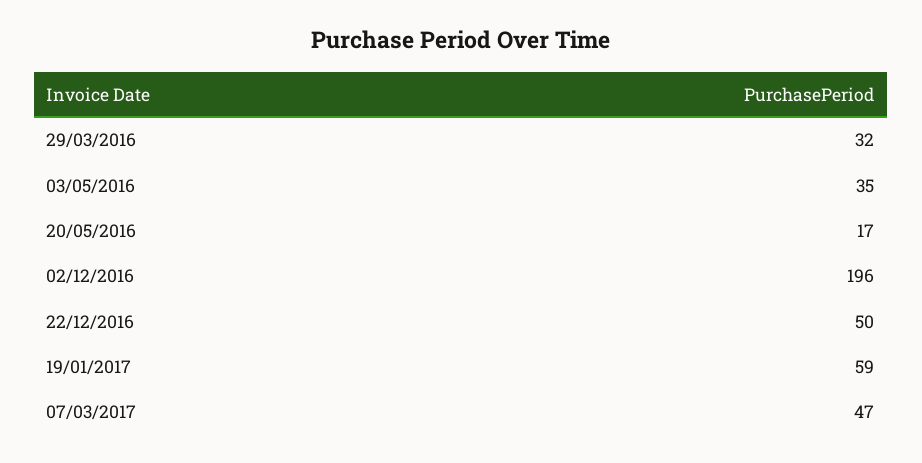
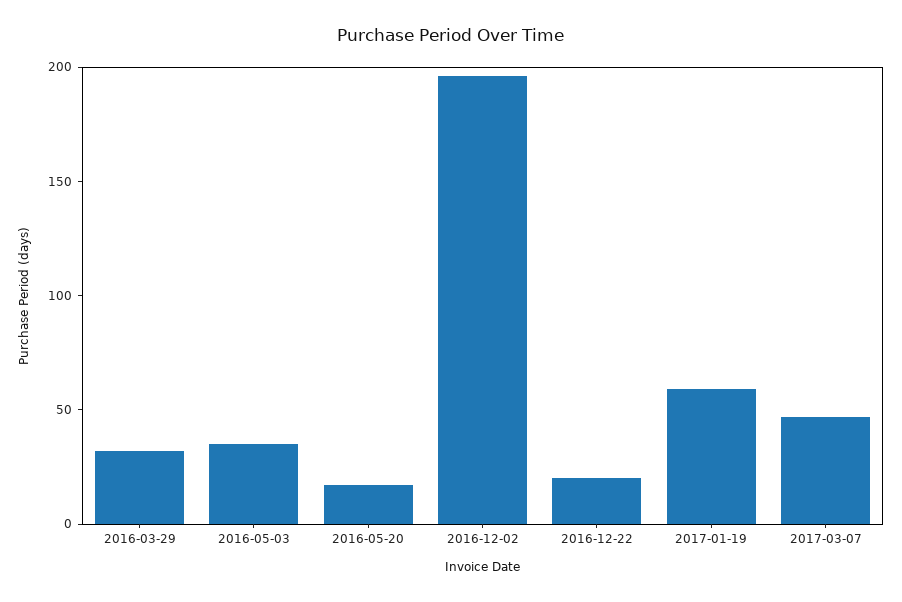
22/12/2016: 50 -> 20

